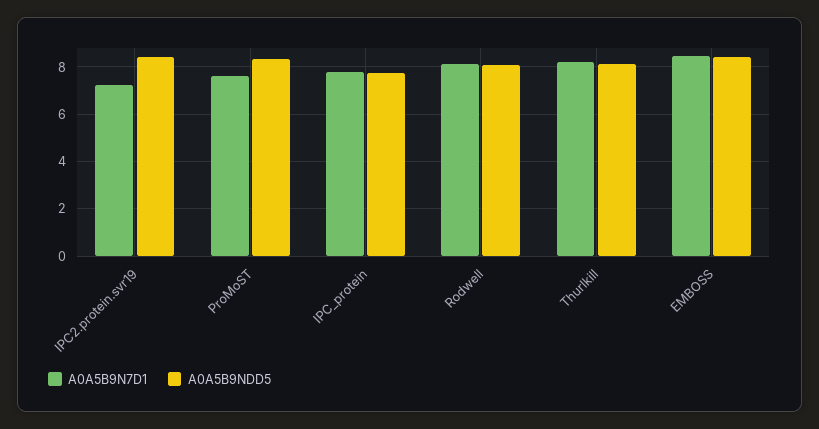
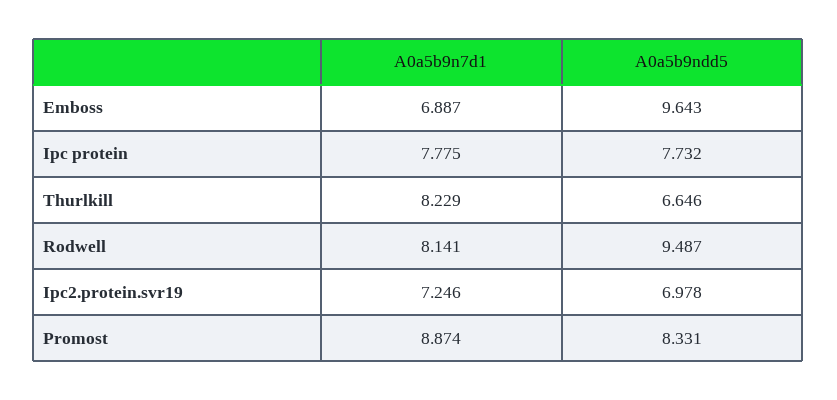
A0A5B9NDD5, IPC2.protein.svr19: 8.5 -> 6.978
A0A5B9N7D1, ProMoST: 7.5 -> 8.874
A0A5B9NDD5, Rodwell: 8 -> 9.487
A0A5B9NDD5, Thurlkill: 8 -> 6.646
A0A5B9N7D1, EMBOSS: 8.5 -> 6.887
A0A5B9NDD5, EMBOSS: 8.5 -> 9.643

